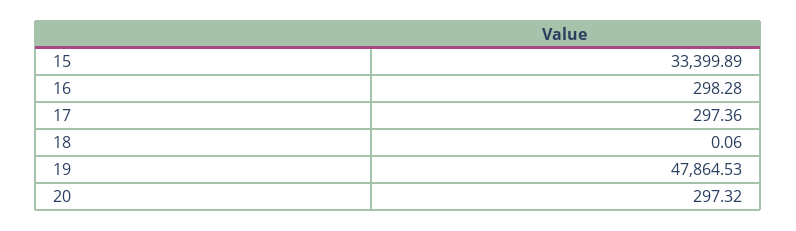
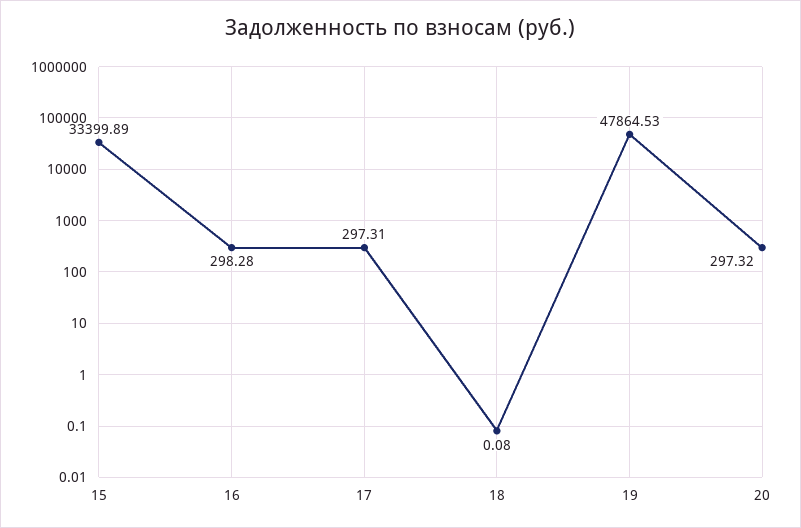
17: 297.36 -> 297.31
18: 0.06 -> 0.08

